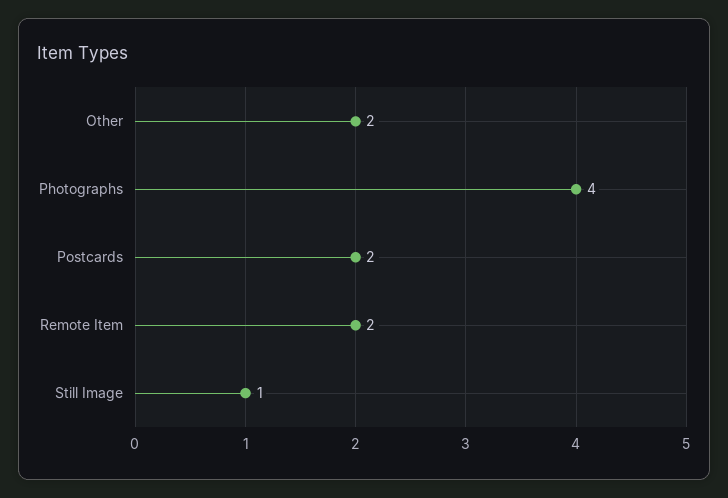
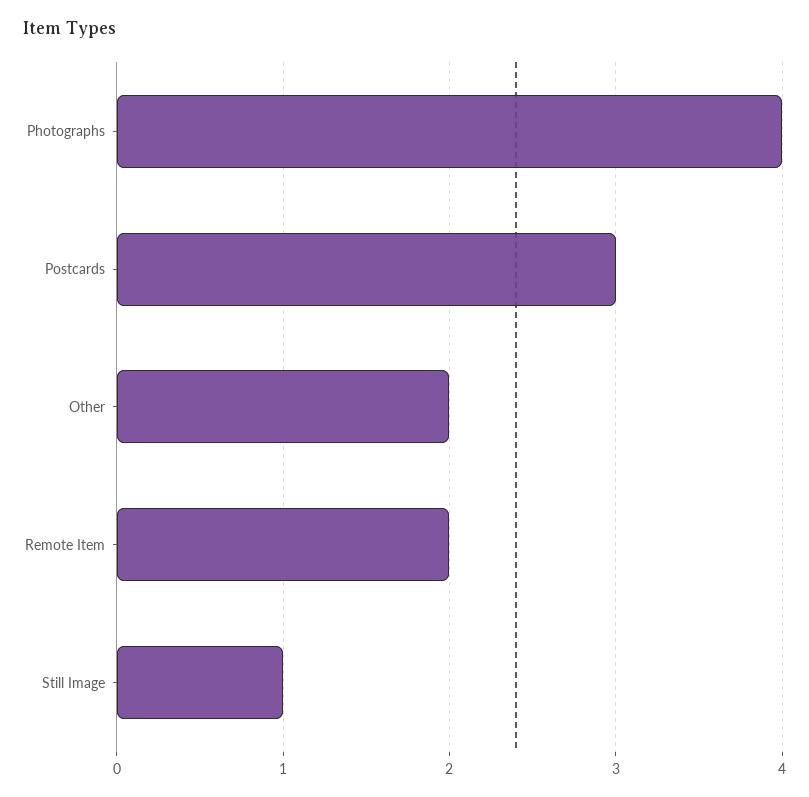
Postcards: 2 -> 3

